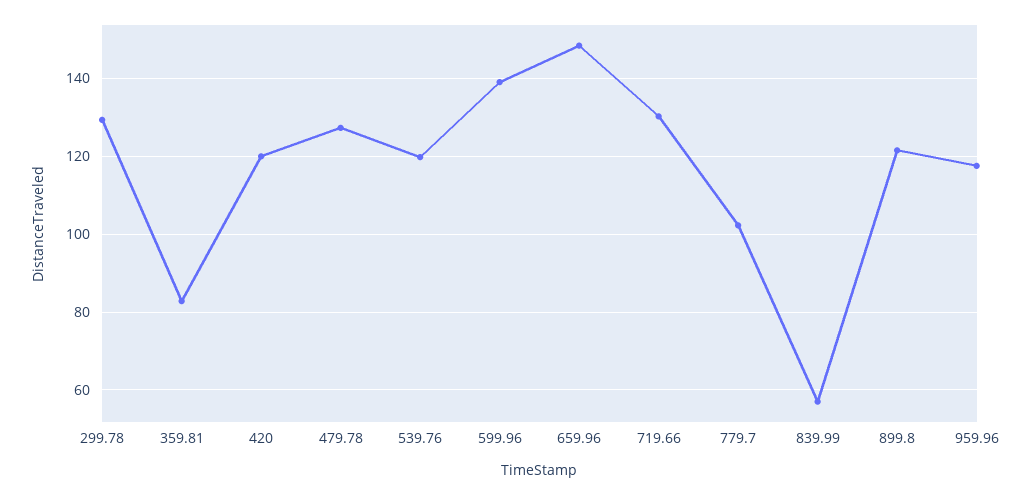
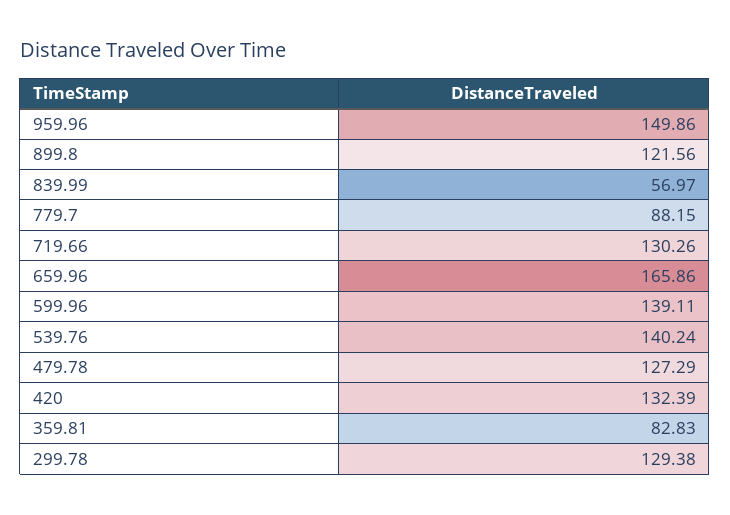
420: 120 -> 132.39
539.76: 120 -> 140.24
659.96: 148 -> 165.86
779.7: 102 -> 88.15
959.96: 118 -> 149.86

